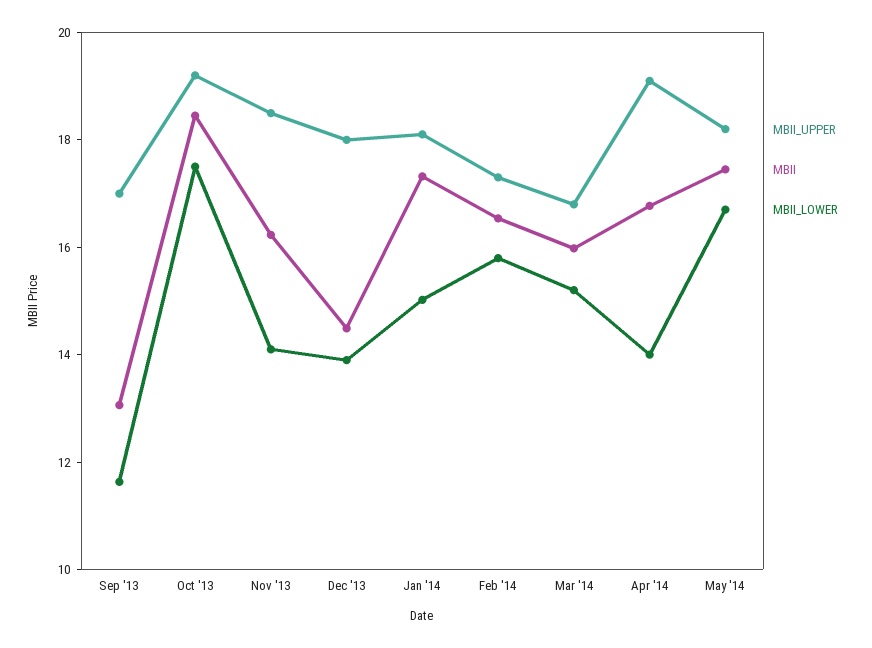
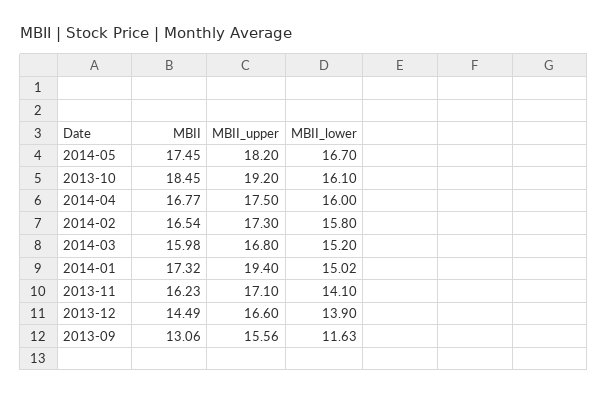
MBII_UPPER, Sep '13: 17 -> 15.56
MBII_LOWER, Oct '13: 17.5 -> 16.1
MBII_UPPER, Nov '13: 18.5 -> 17.1
MBII_UPPER, Dec '13: 18 -> 16.6
MBII_UPPER, Jan '14: 18 -> 19.4
MBII_UPPER, Apr '14: 19 -> 17.5
MBII_LOWER, Apr '14: 14 -> 16

